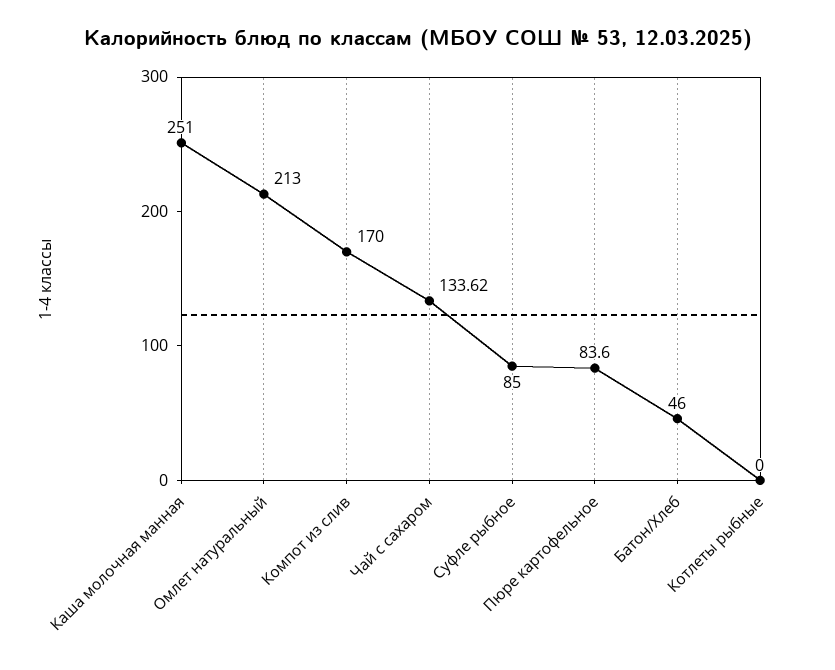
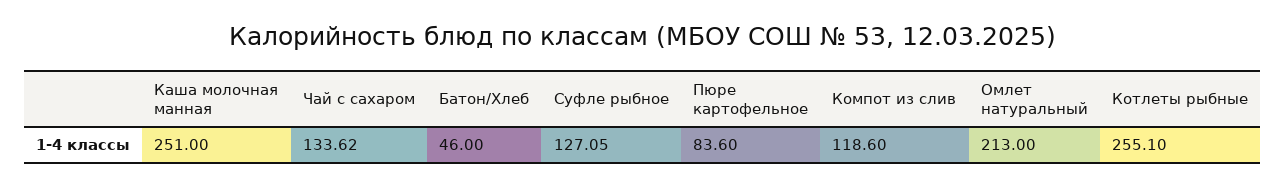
Компот из слив: 170 -> 118.6
Суфле рыбное: 85 -> 127.05
Котлеты рыбные: 0 -> 255.1

